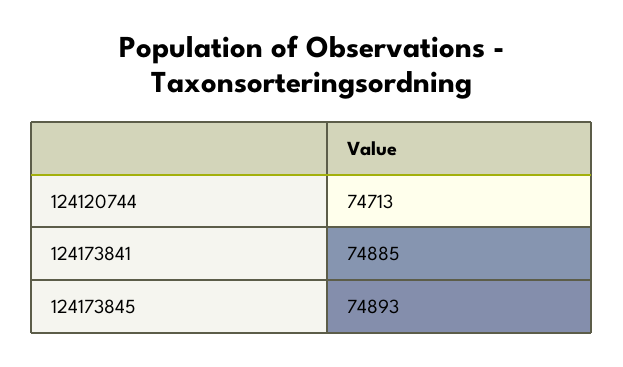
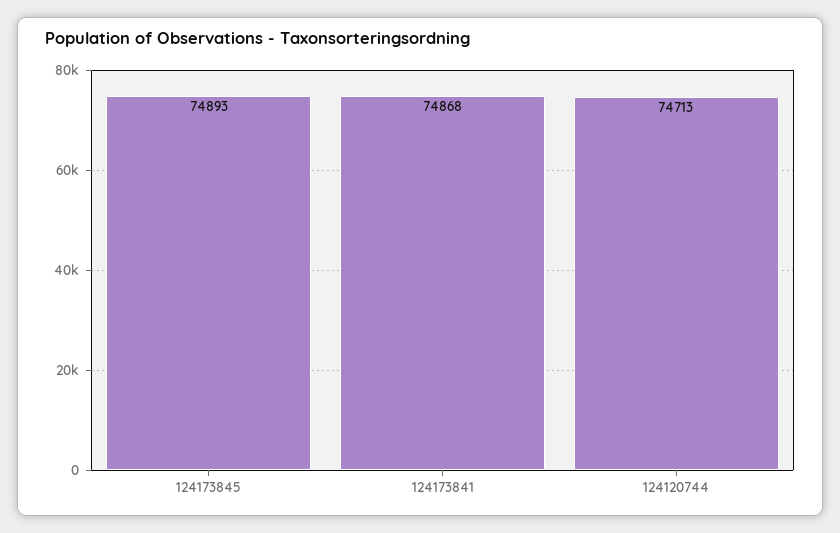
124173841: 74885 -> 74868

